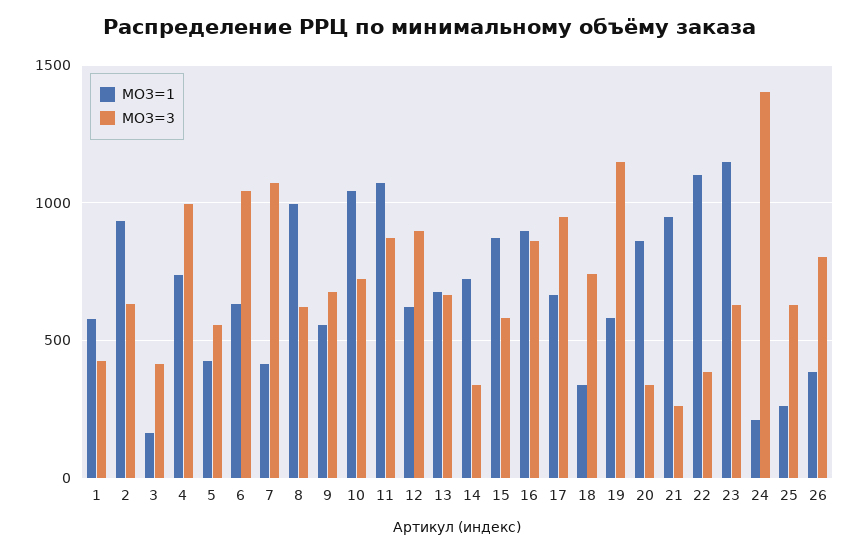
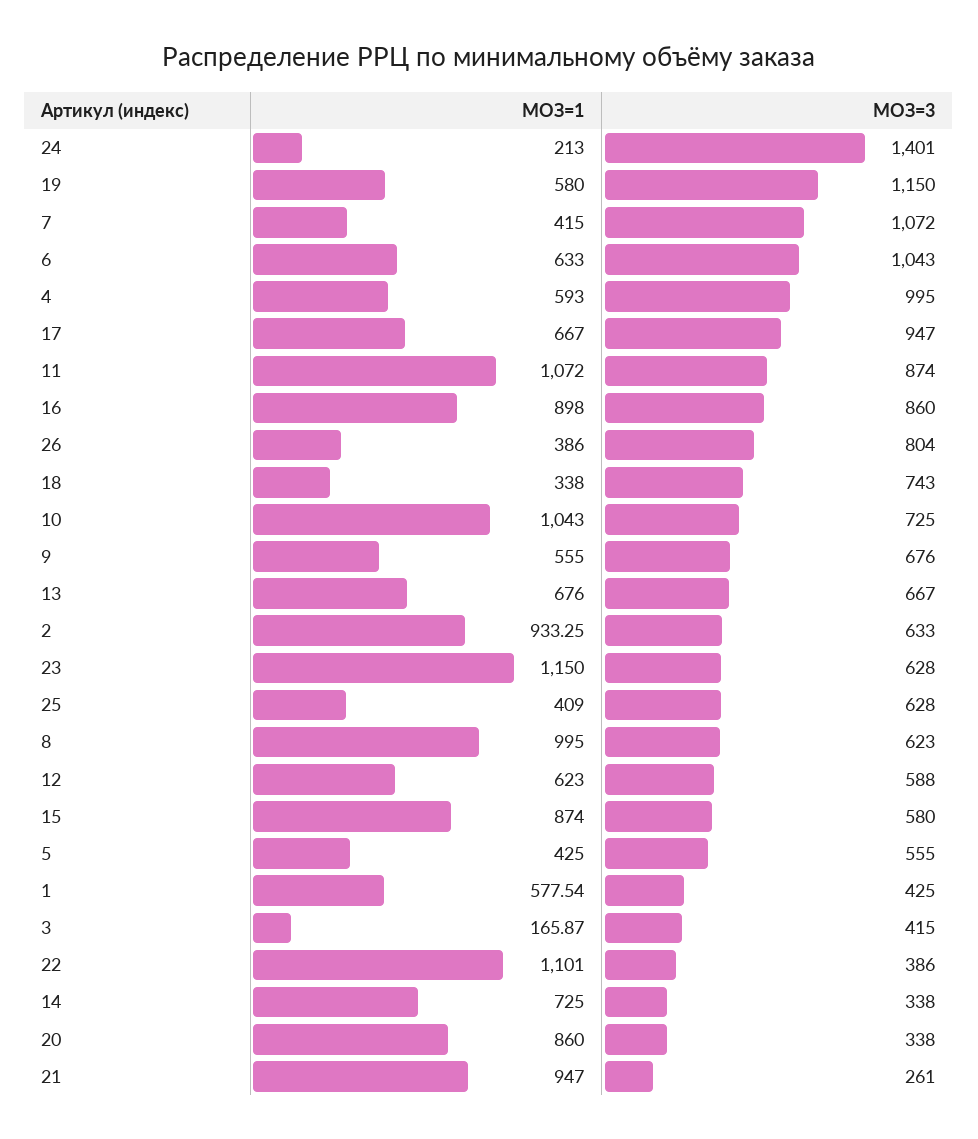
МОЗ=1, 4: 750 -> 593
МОЗ=3, 12: 900 -> 588
МОЗ=1, 25: 250 -> 409

